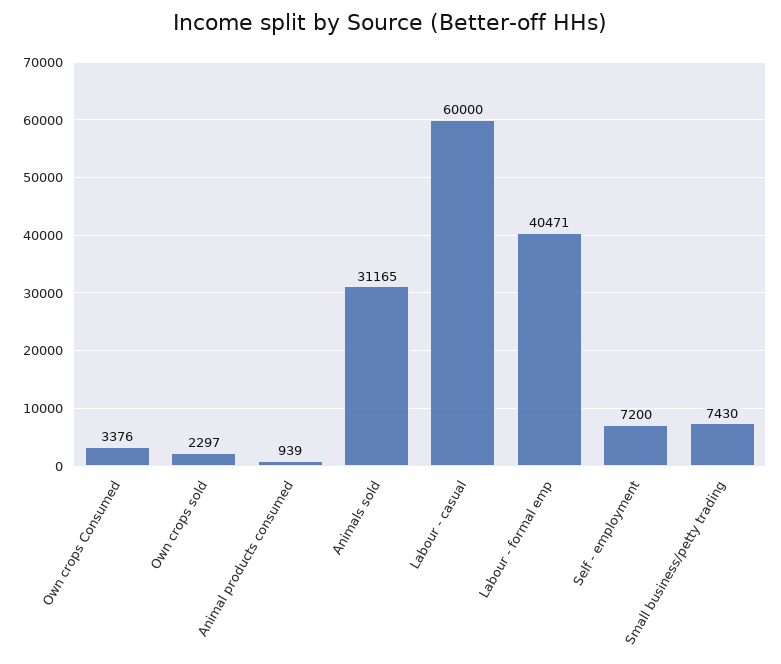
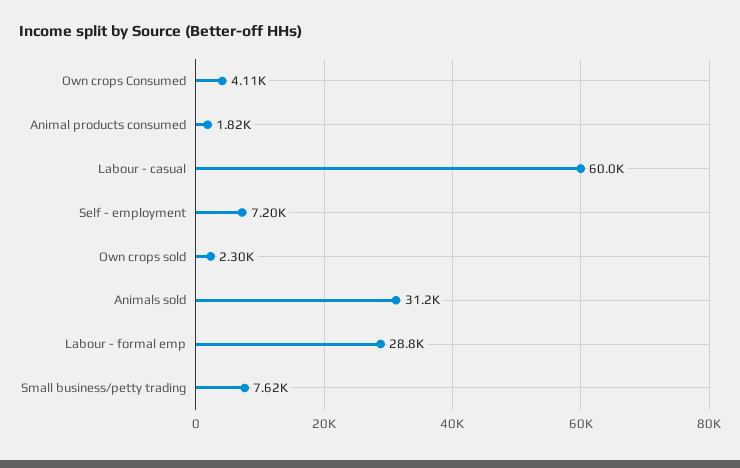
Own crops Consumed: 3376 -> 4110
Animal products consumed: 939 -> 1820
Labour - formal emp: 40471 -> 28800
Small business/petty trading: 7430 -> 7620

